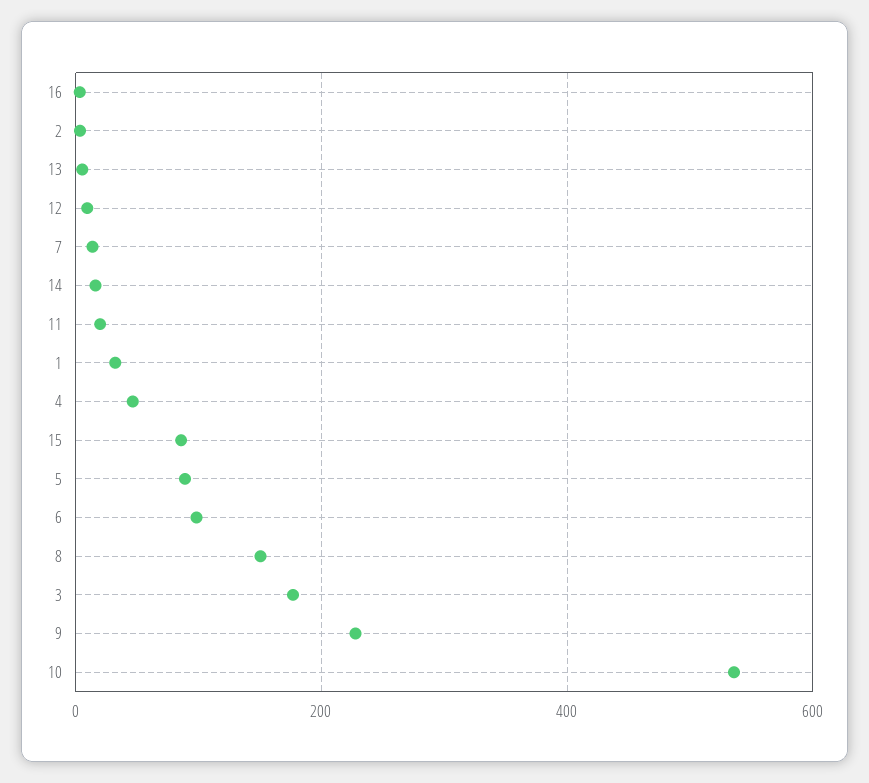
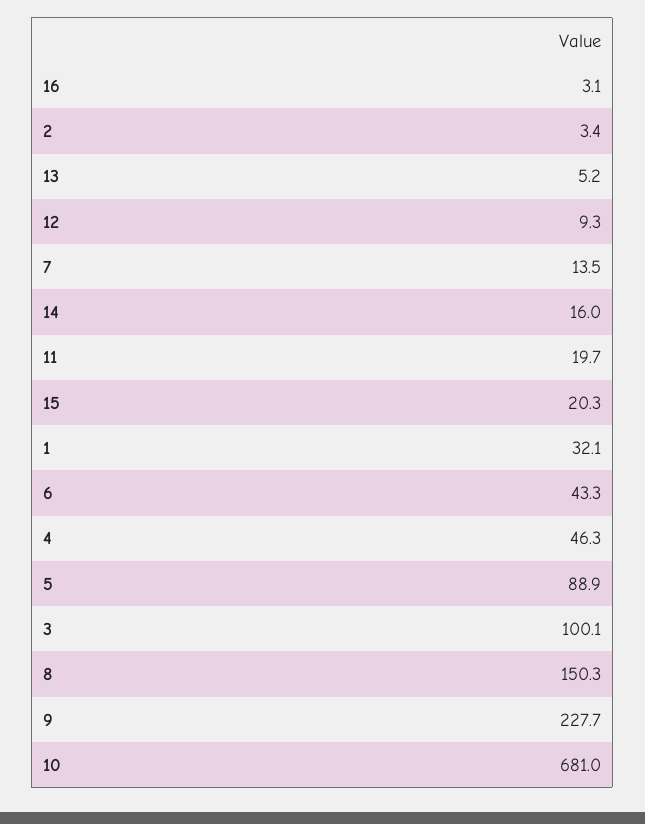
15: 80 -> 20.3
6: 100 -> 43.3
3: 180 -> 100.1
10: 540 -> 681

